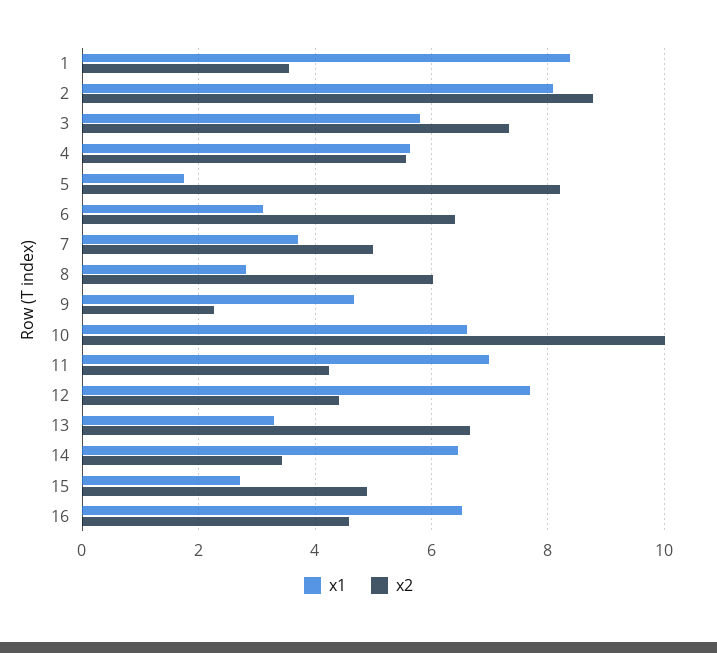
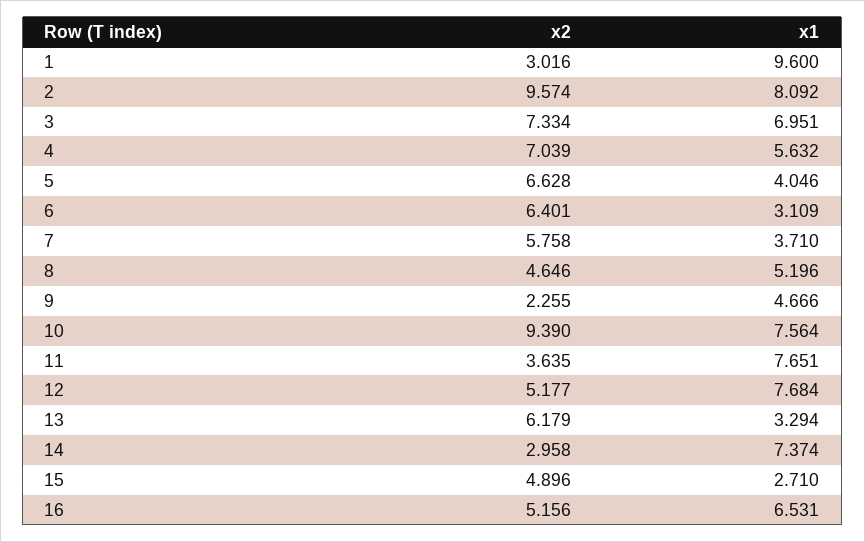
x1, 1: 8.4 -> 9.6
x2, 1: 3.6 -> 3.016
x2, 2: 8.8 -> 9.574
x1, 3: 5.8 -> 6.951
x2, 4: 5.6 -> 7.039
x1, 5: 1.8 -> 4.046
x2, 5: 8.2 -> 6.628
x2, 7: 5 -> 5.758
x1, 8: 2.8 -> 5.196
x2, 8: 6 -> 4.646
x1, 10: 6.6 -> 7.564
x2, 10: 10 -> 9.39
x1, 11: 7 -> 7.651
x2, 11: 4.2 -> 3.635
x2, 12: 4.4 -> 5.177
x2, 13: 6.6 -> 6.179
x1, 14: 6.4 -> 7.374
x2, 14: 3.4 -> 2.958
x2, 16: 4.6 -> 5.156

